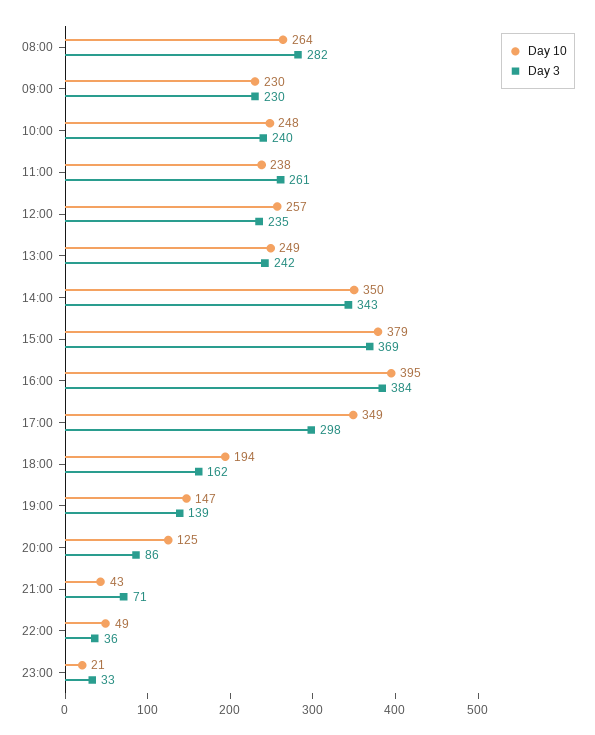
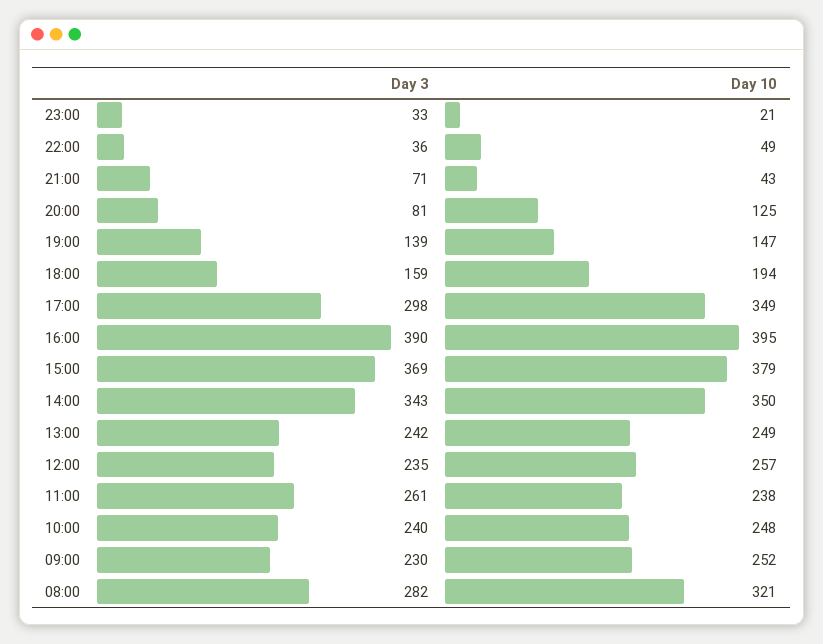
Day 10, 08:00: 264 -> 321
Day 10, 09:00: 230 -> 252
Day 3, 16:00: 384 -> 390
Day 3, 18:00: 162 -> 159
Day 3, 20:00: 86 -> 81

